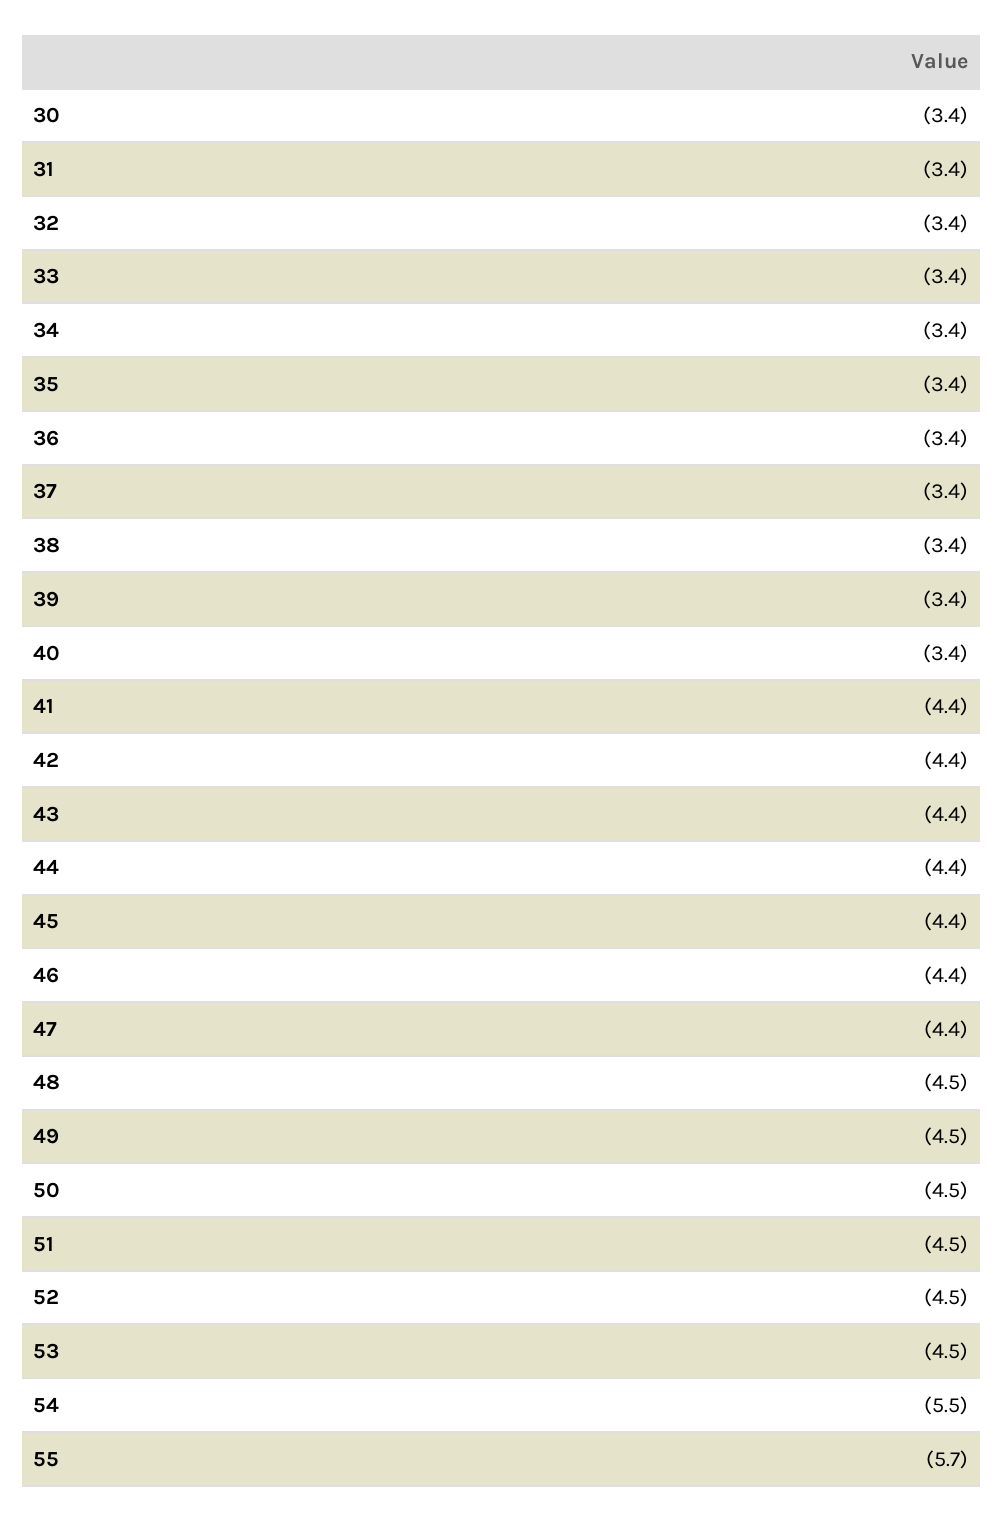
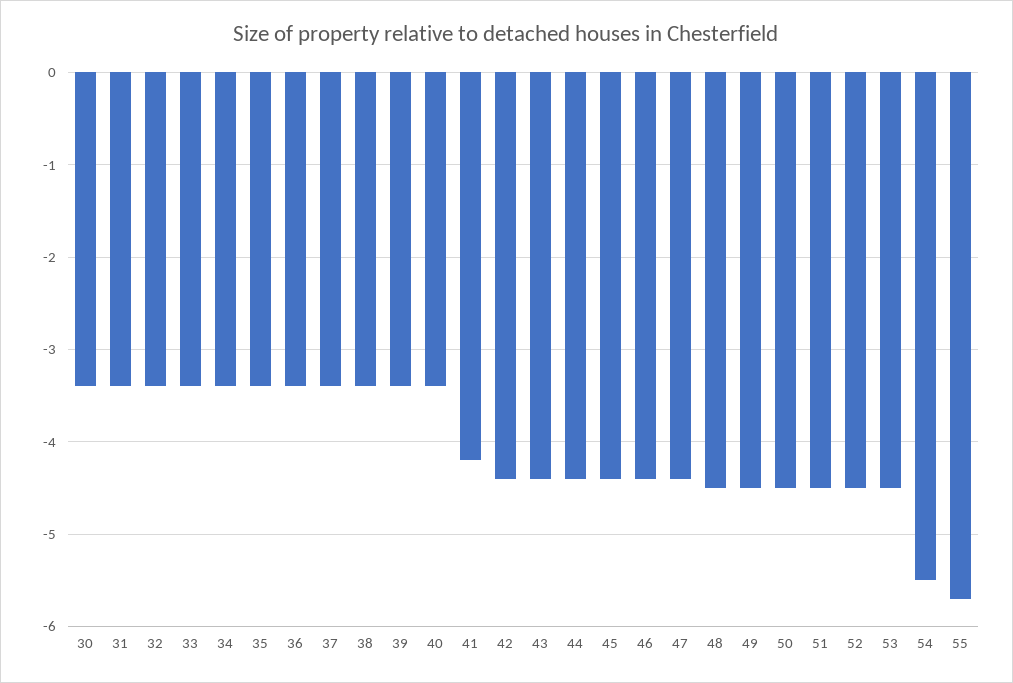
41: -4.4 -> -4.2

